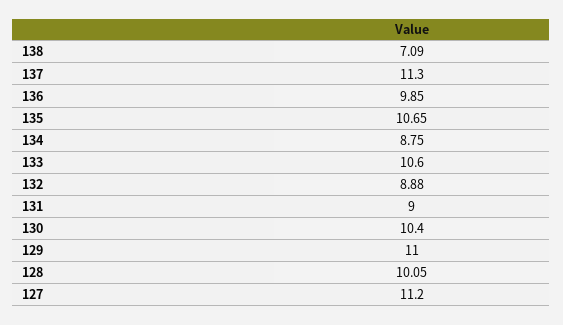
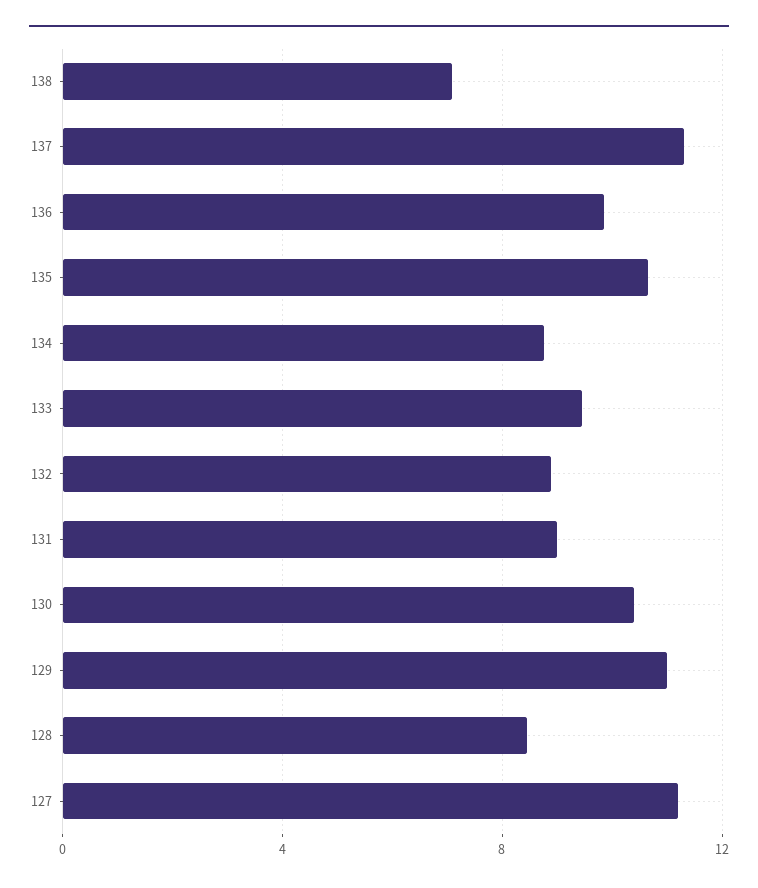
133: 10.6 -> 9.5
128: 10.05 -> 8.5

